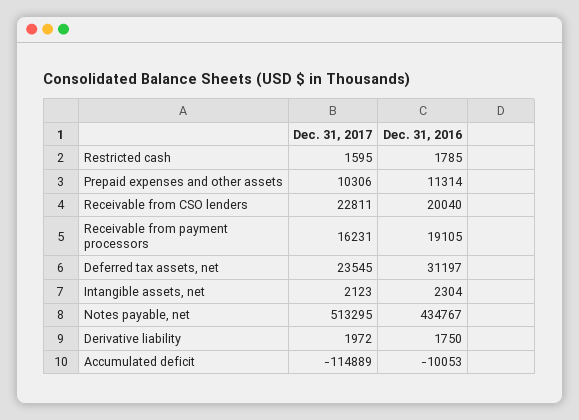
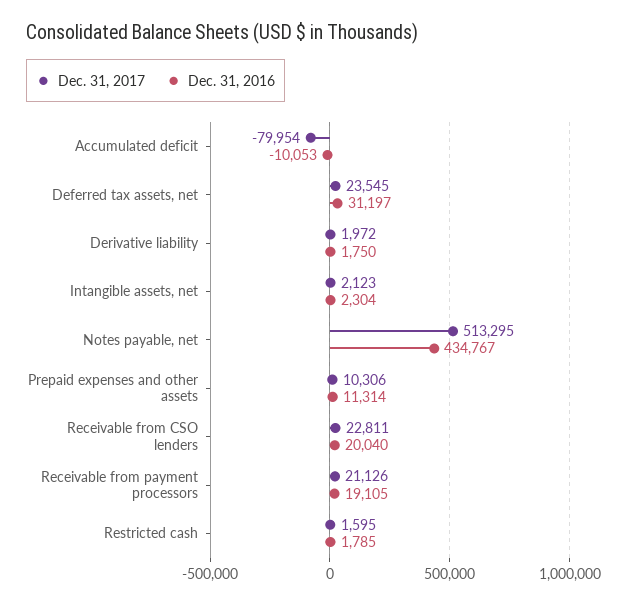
Dec. 31, 2017, Receivable from payment processors: 16231 -> 21126
Dec. 31, 2017, Accumulated deficit: -114889 -> -79954

